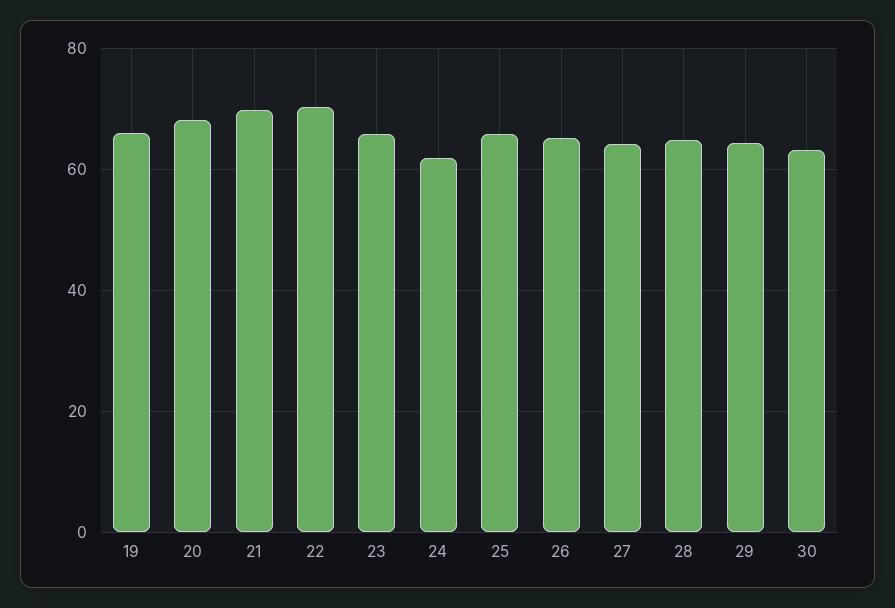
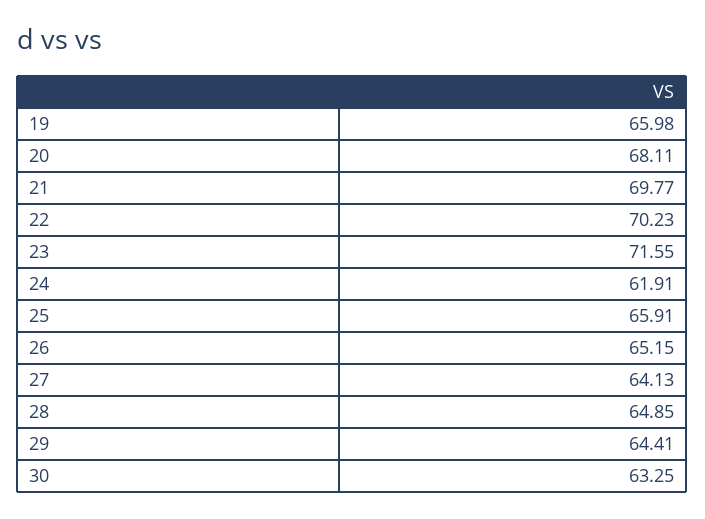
23: 66 -> 71.55

